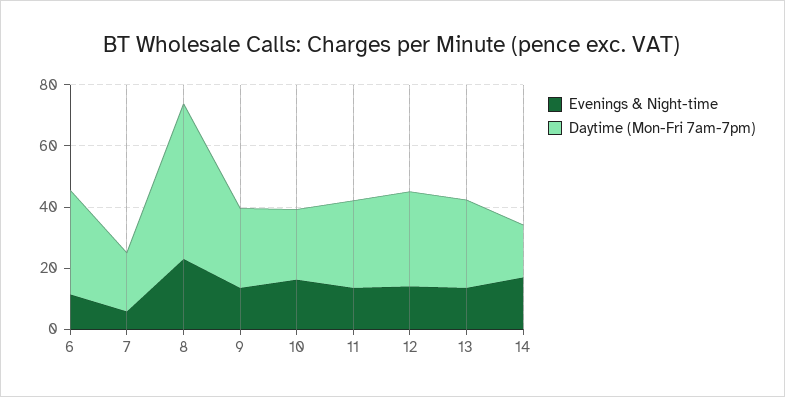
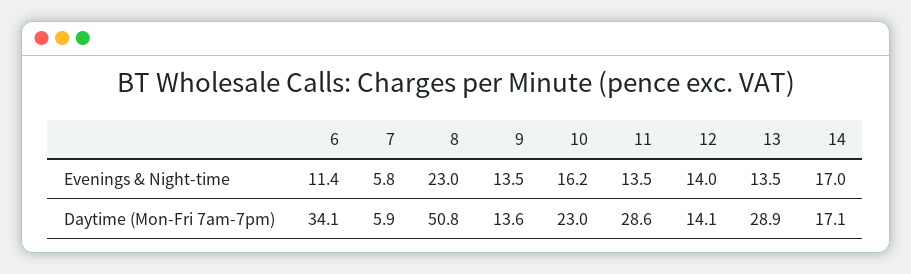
Daytime (Mon-Fri 7am-7pm), 7: 20 -> 5.9
Daytime (Mon-Fri 7am-7pm), 9: 25 -> 13.6
Daytime (Mon-Fri 7am-7pm), 12: 30 -> 14.1

